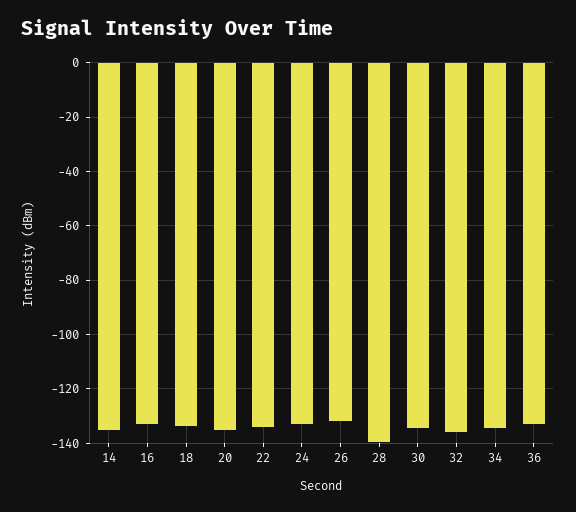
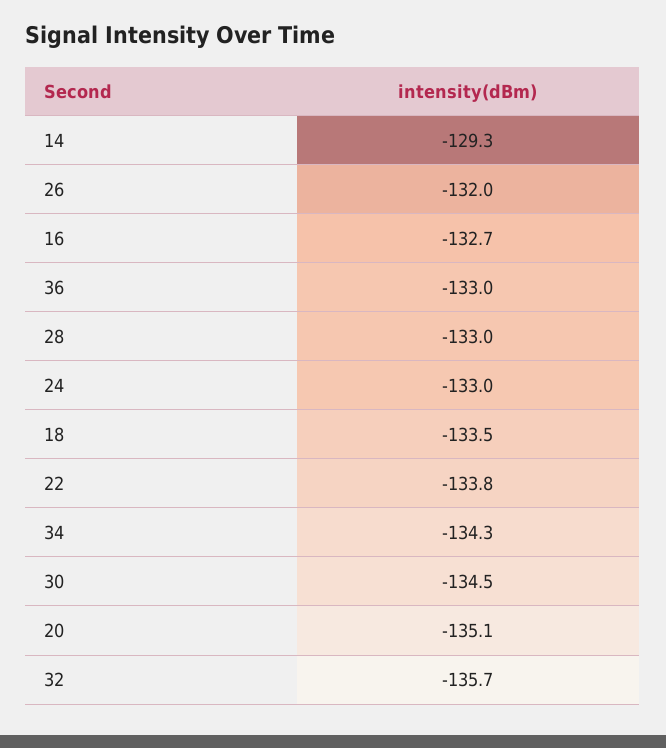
14: -135 -> -129.3
28: -140 -> -133

